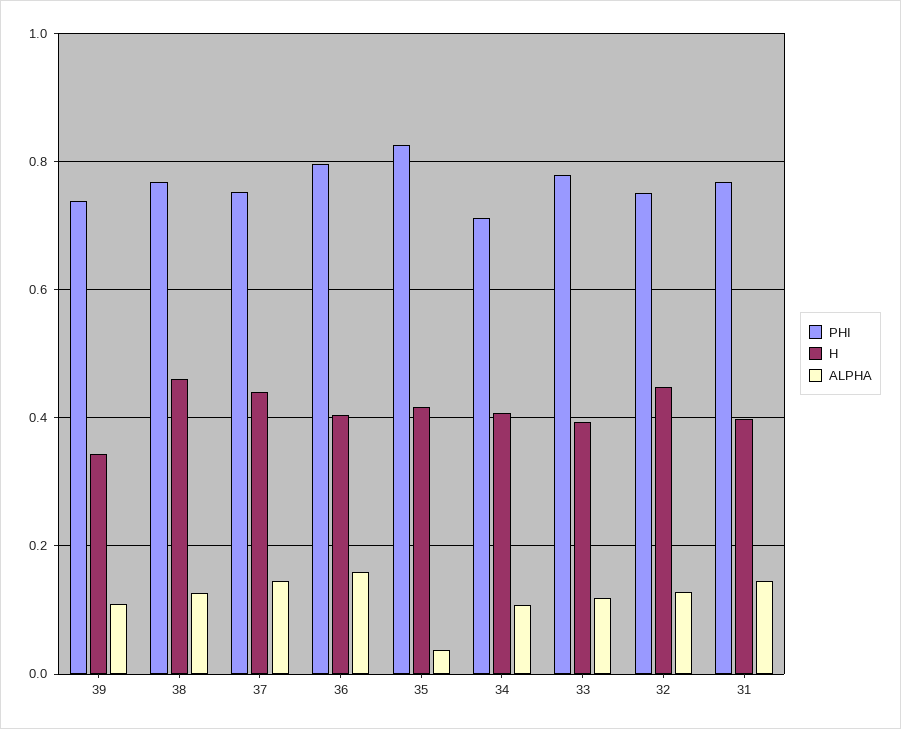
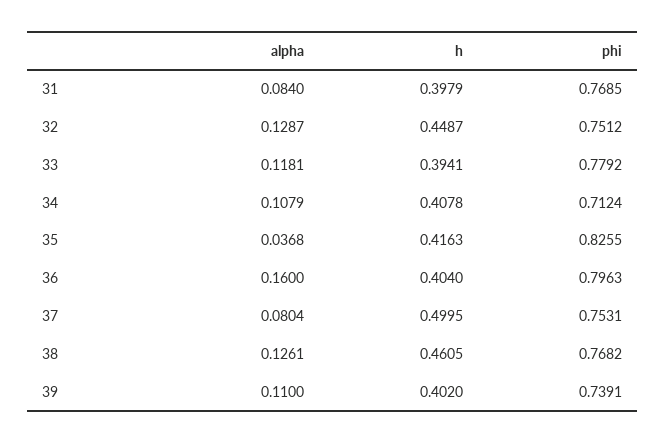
H, 39: 0.34 -> 0.402
H, 37: 0.44 -> 0.4995
ALPHA, 37: 0.14 -> 0.0804
ALPHA, 31: 0.14 -> 0.084

